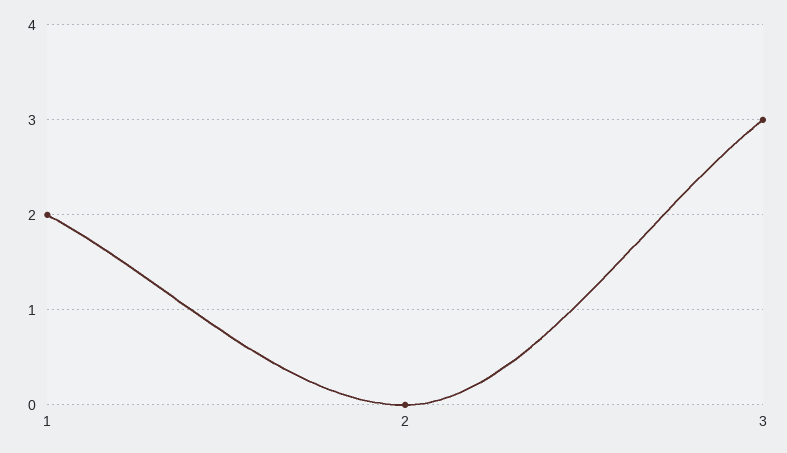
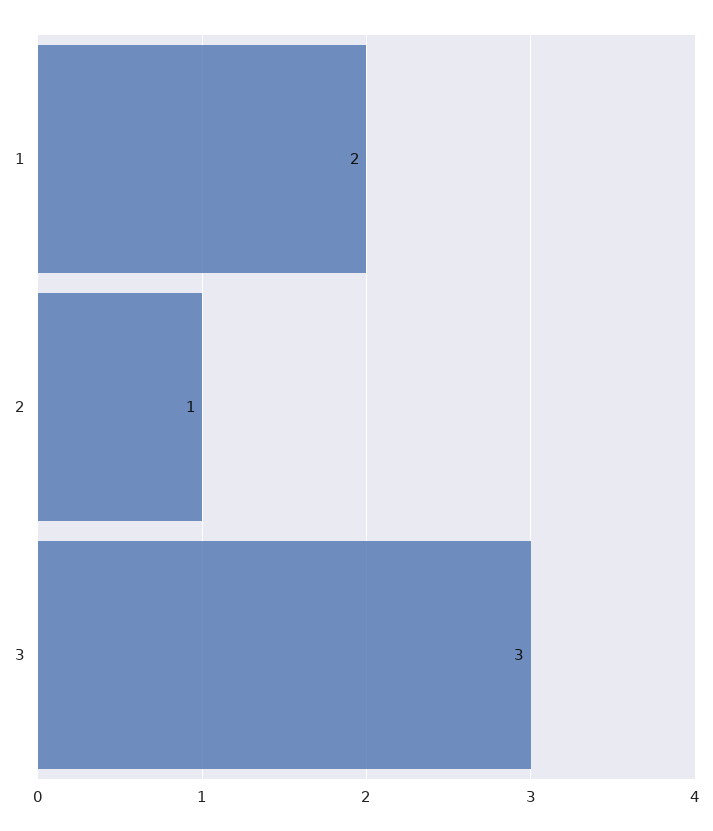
2: 0 -> 1

